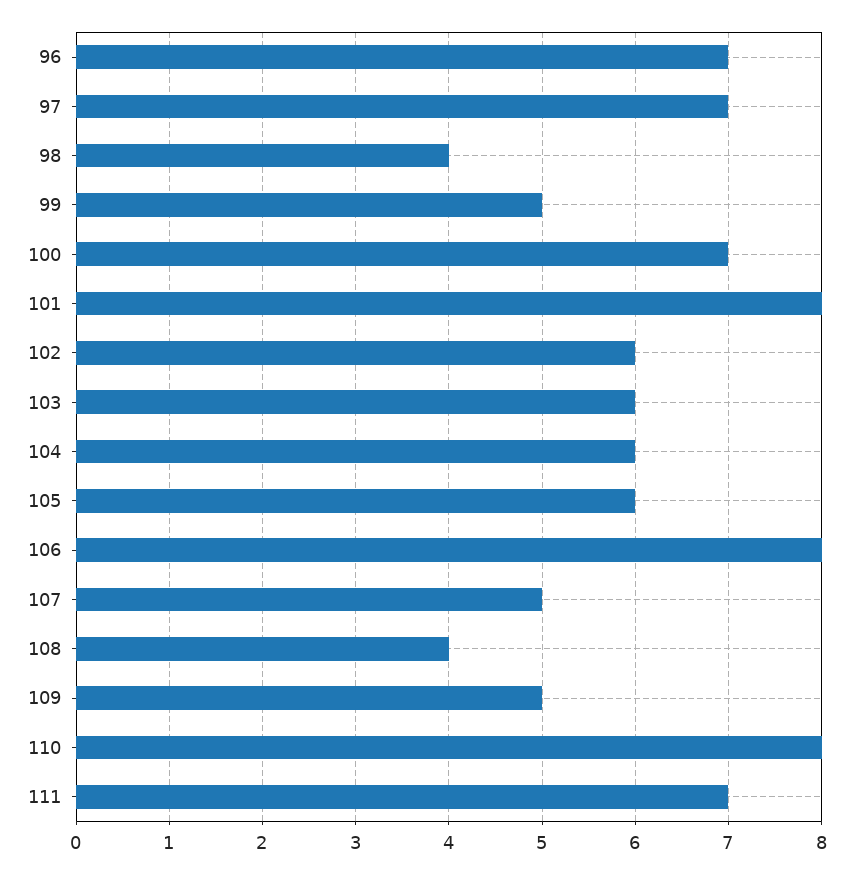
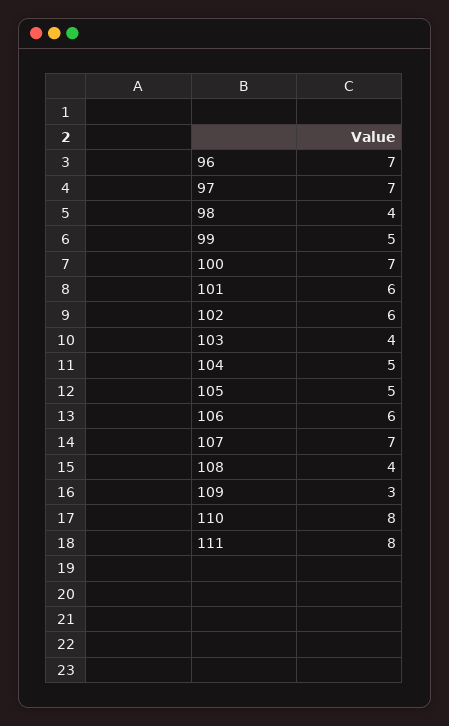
101: 8 -> 6
103: 6 -> 4
104: 6 -> 5
105: 6 -> 5
106: 8 -> 6
107: 5 -> 7
109: 5 -> 3
111: 7 -> 8

